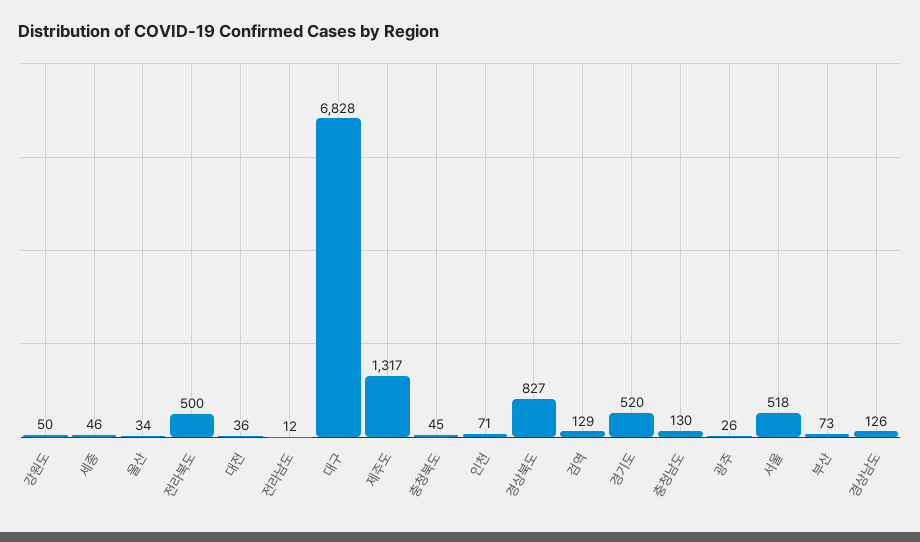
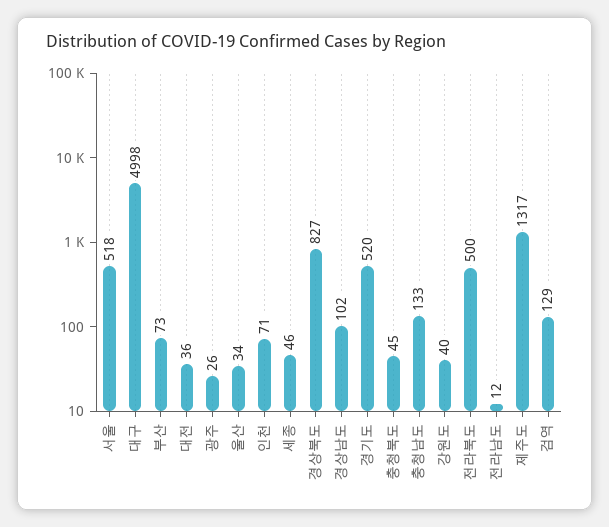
강원도: 50 -> 40
대구: 6828 -> 4998
충청남도: 130 -> 133
경상남도: 126 -> 102

